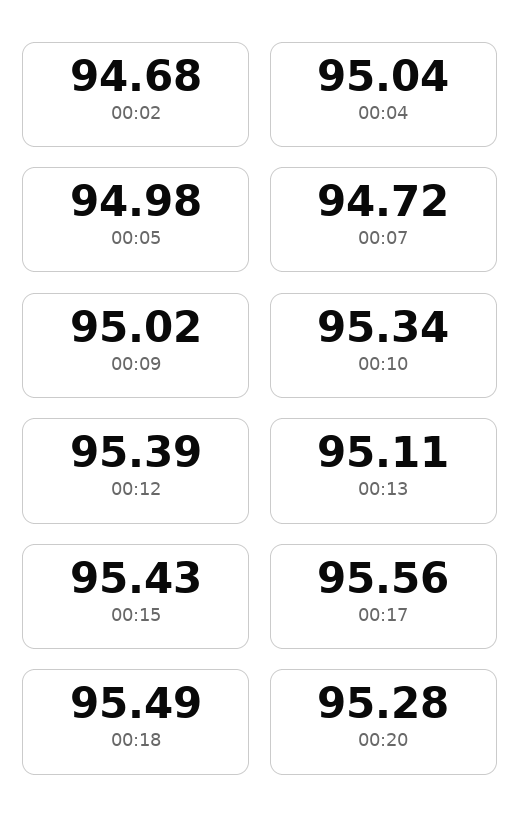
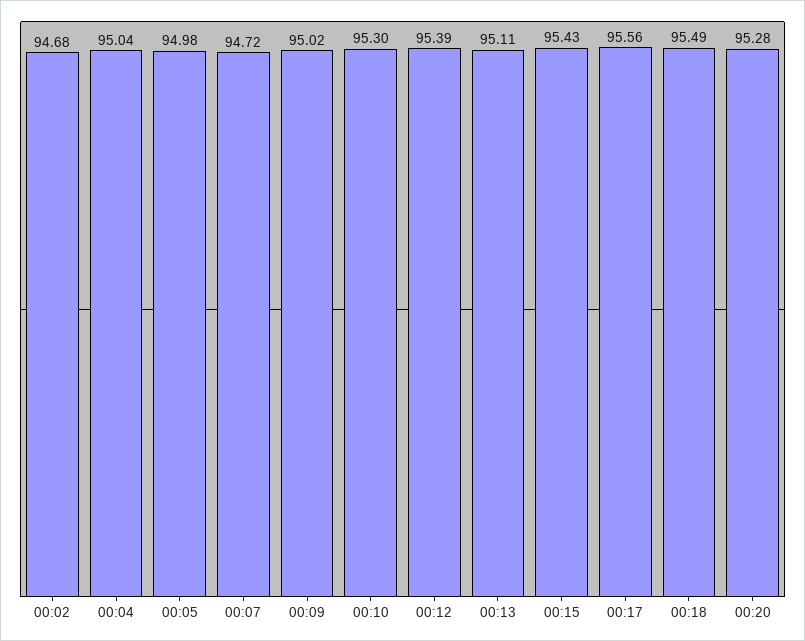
00:10: 95.34 -> 95.3

